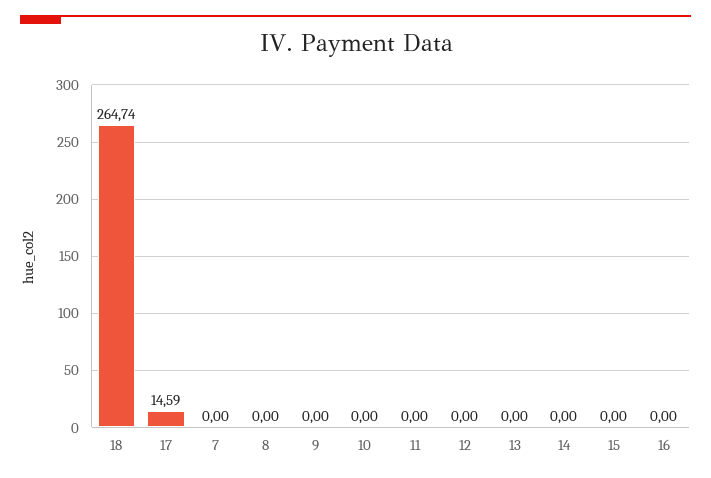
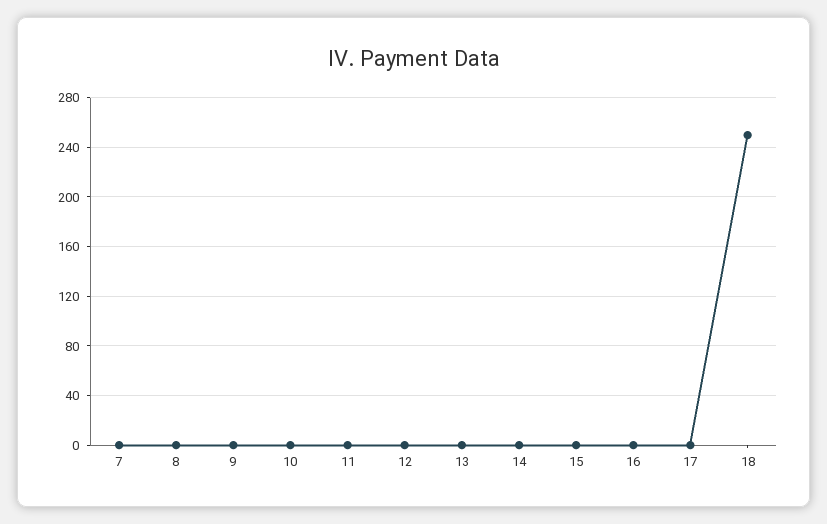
18: 264.74 -> 250
17: 14.59 -> 0

